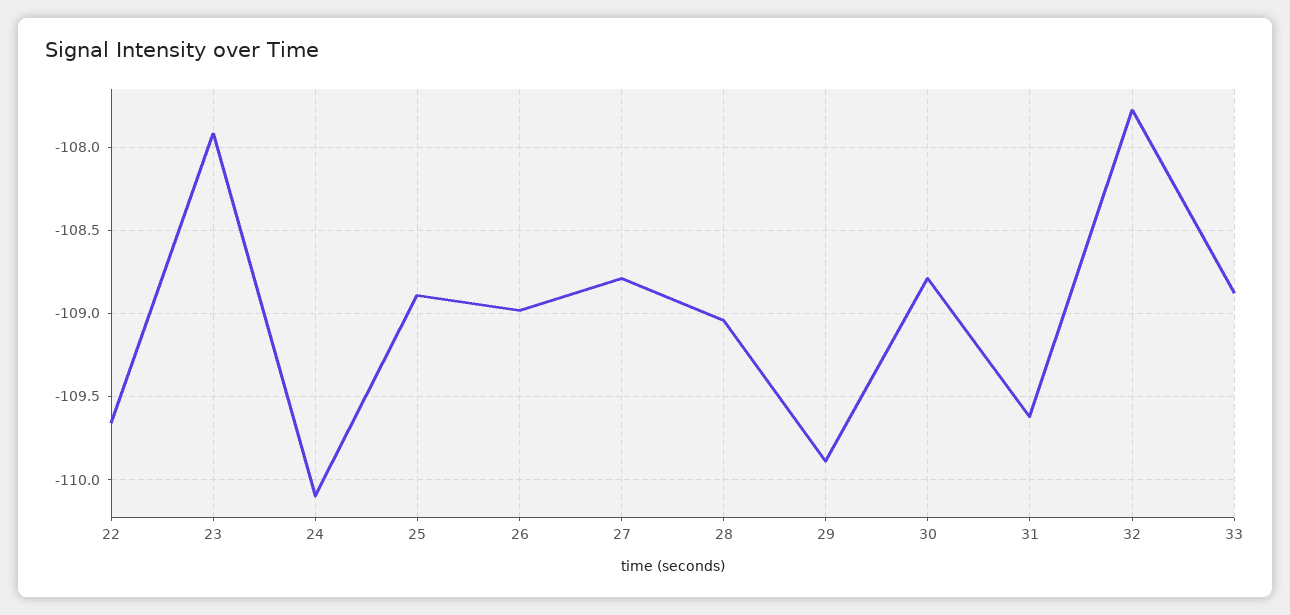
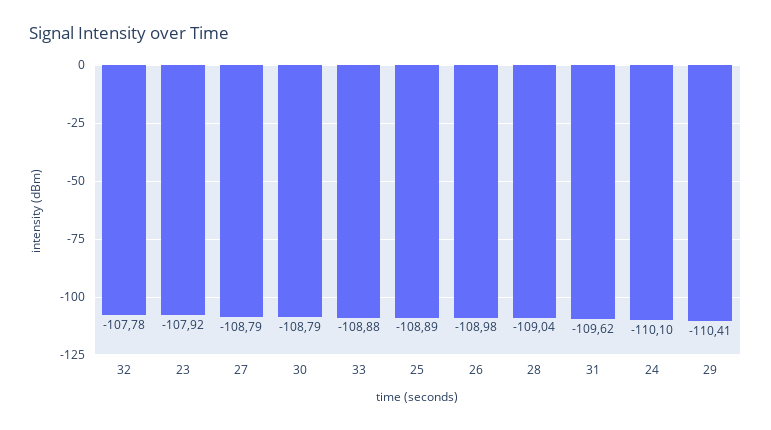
22: -109.65 -> none
29: -109.9 -> -110.41

